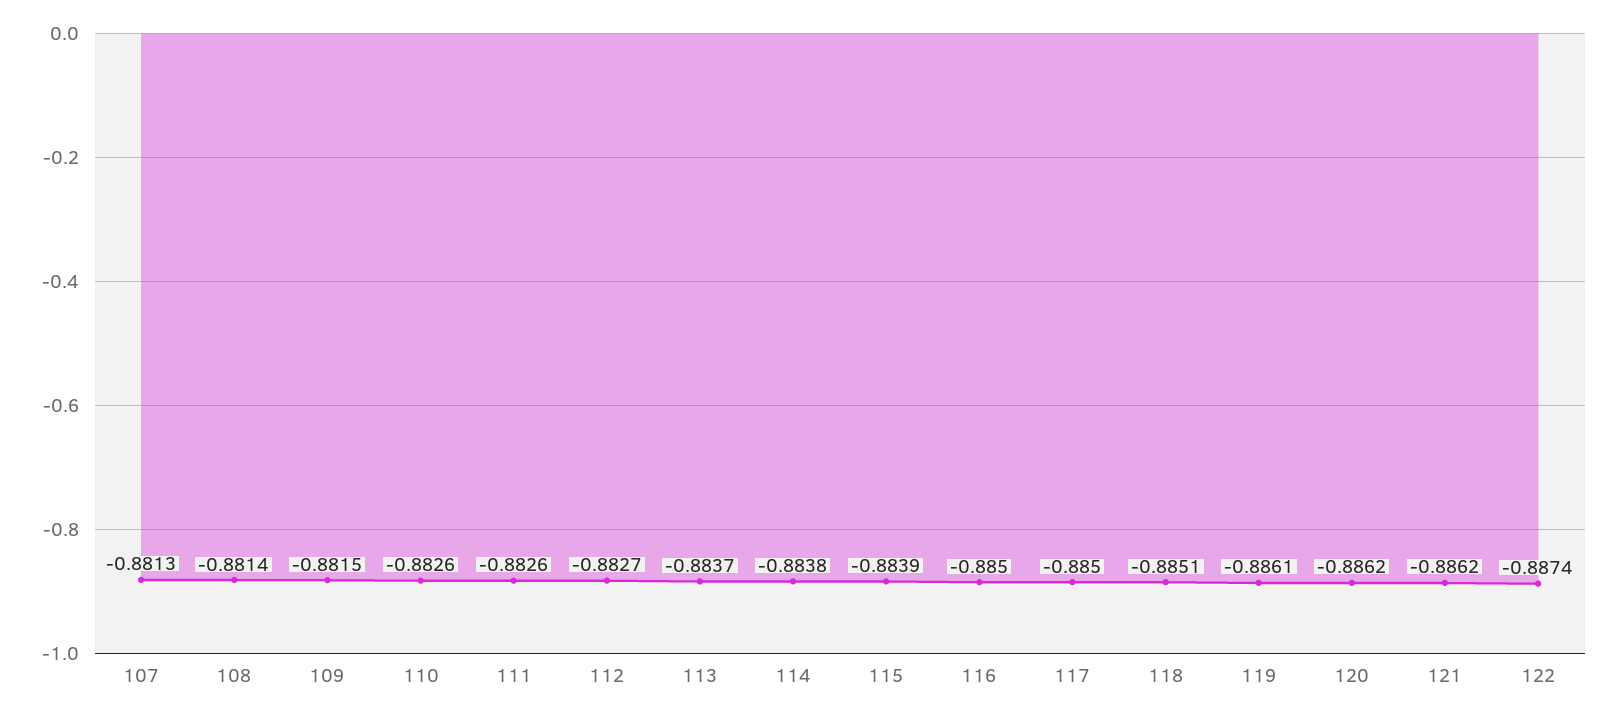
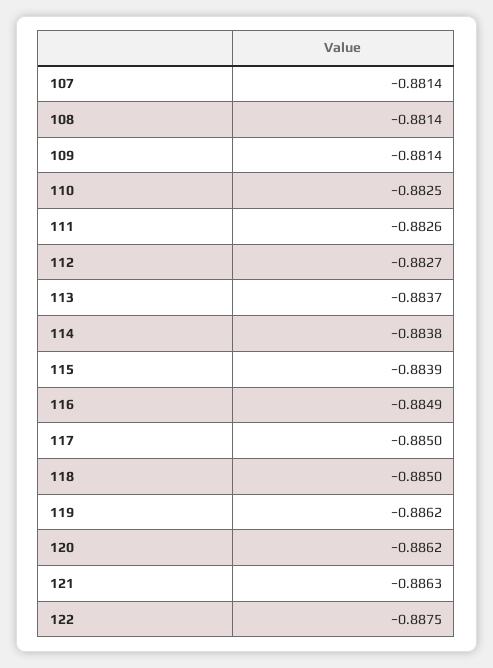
107: -0.8813 -> -0.8814
109: -0.8815 -> -0.8814
110: -0.8826 -> -0.8825
116: -0.885 -> -0.8849
118: -0.8851 -> -0.885
119: -0.8861 -> -0.8862
121: -0.8862 -> -0.8863
122: -0.8874 -> -0.8875

